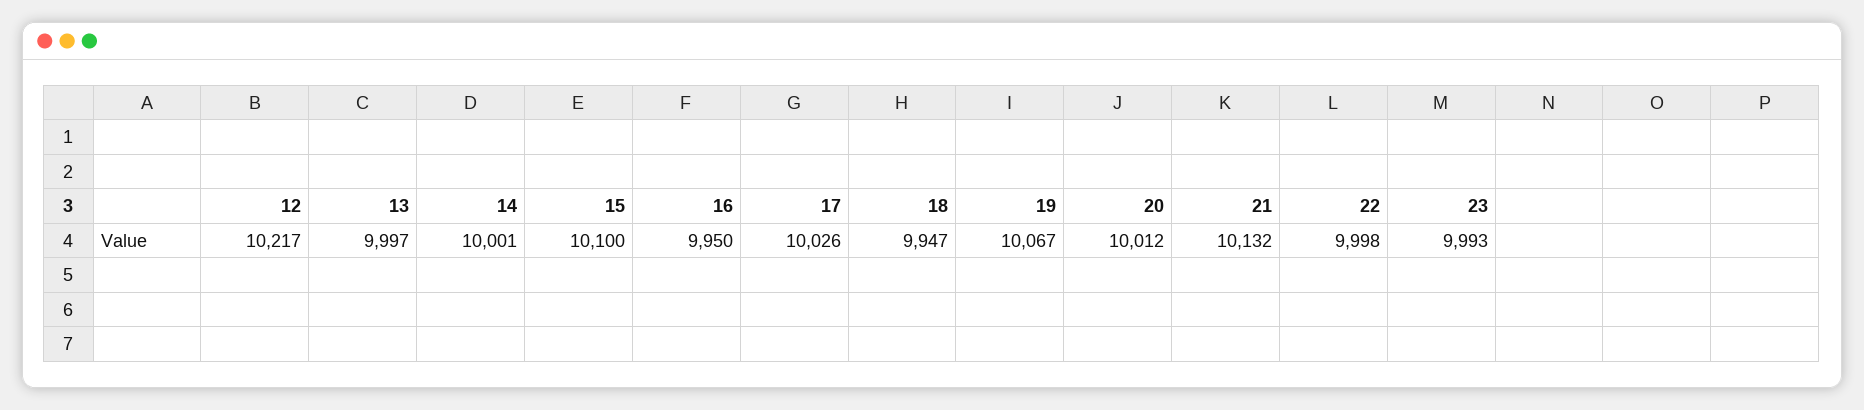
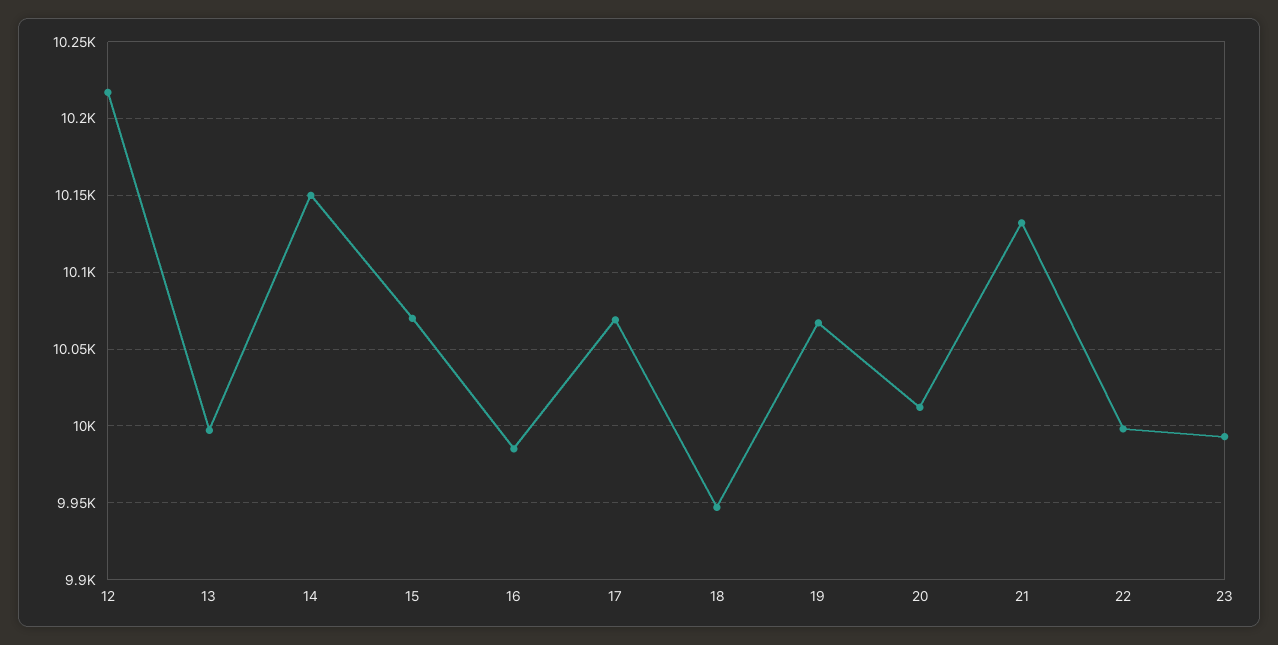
14: 10001 -> 10150
15: 10100 -> 10070
16: 9950 -> 9985
17: 10026 -> 10070

